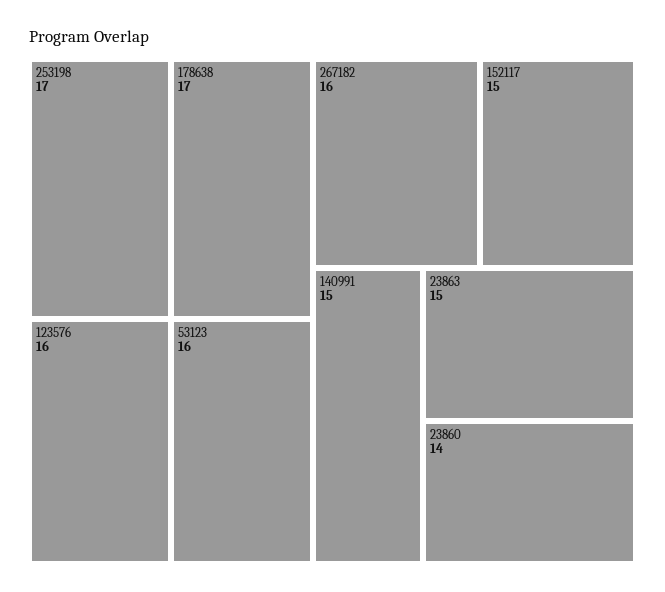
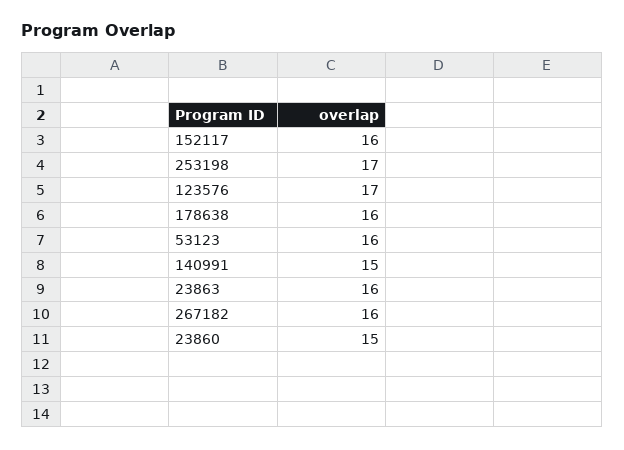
178638: 17 -> 16
123576: 16 -> 17
152117: 15 -> 16
23863: 15 -> 16
23860: 14 -> 15

